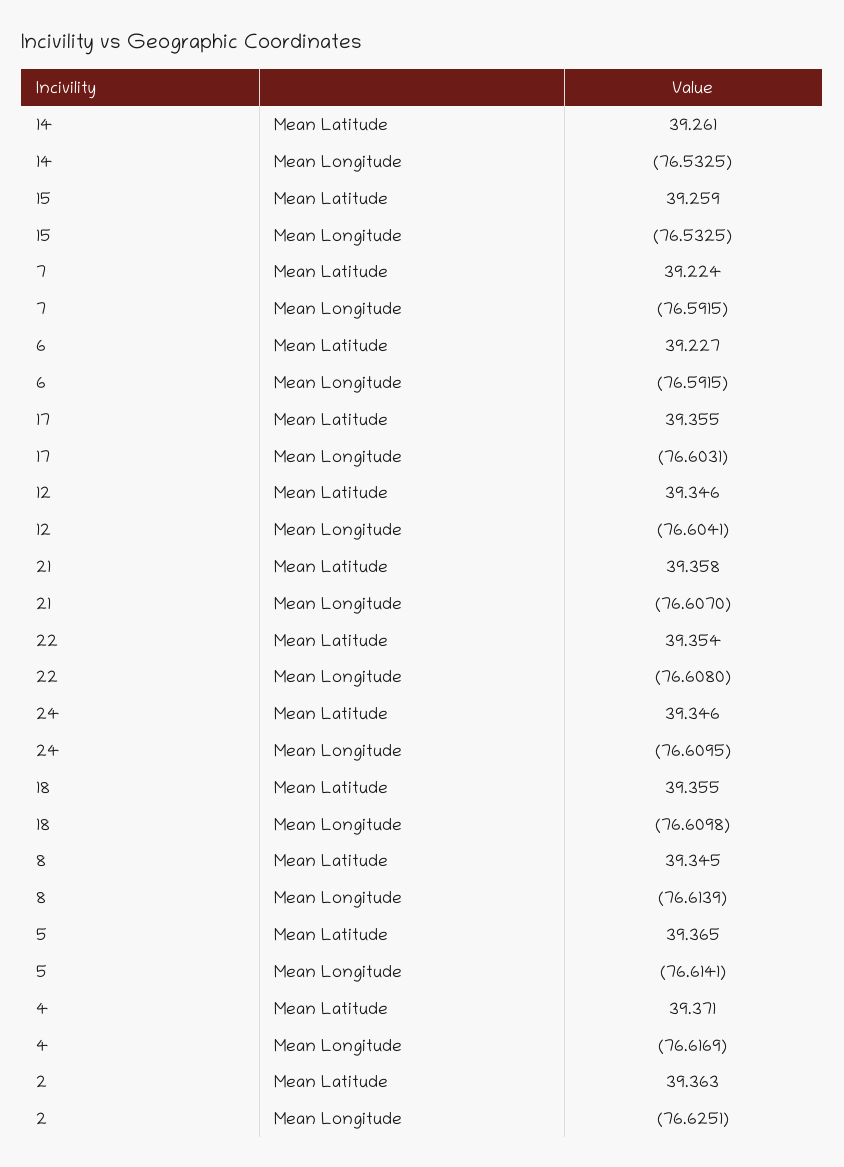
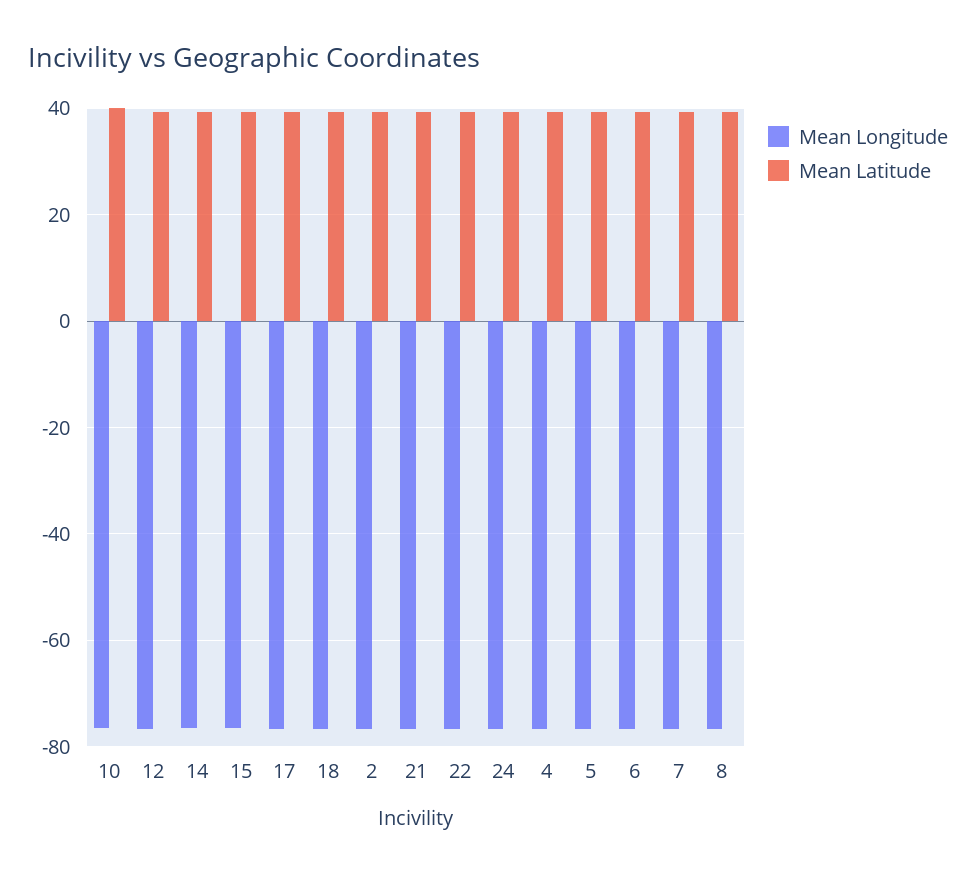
Mean Longitude, 10: none -> -76
Mean Latitude, 10: none -> 40

